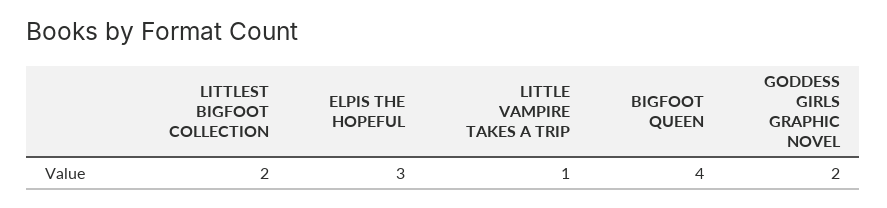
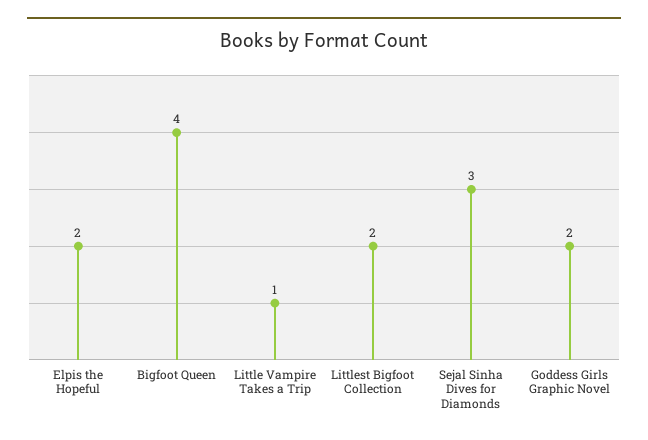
ELPIS THE HOPEFUL: 3 -> 2
Sejal Sinha Dives for Diamonds: none -> 3

